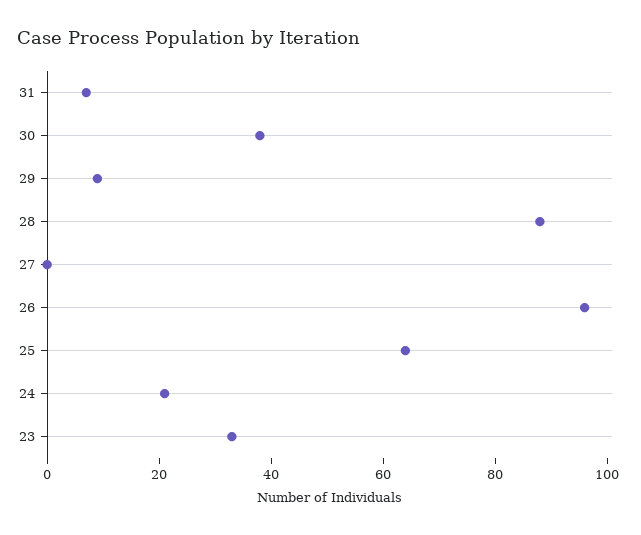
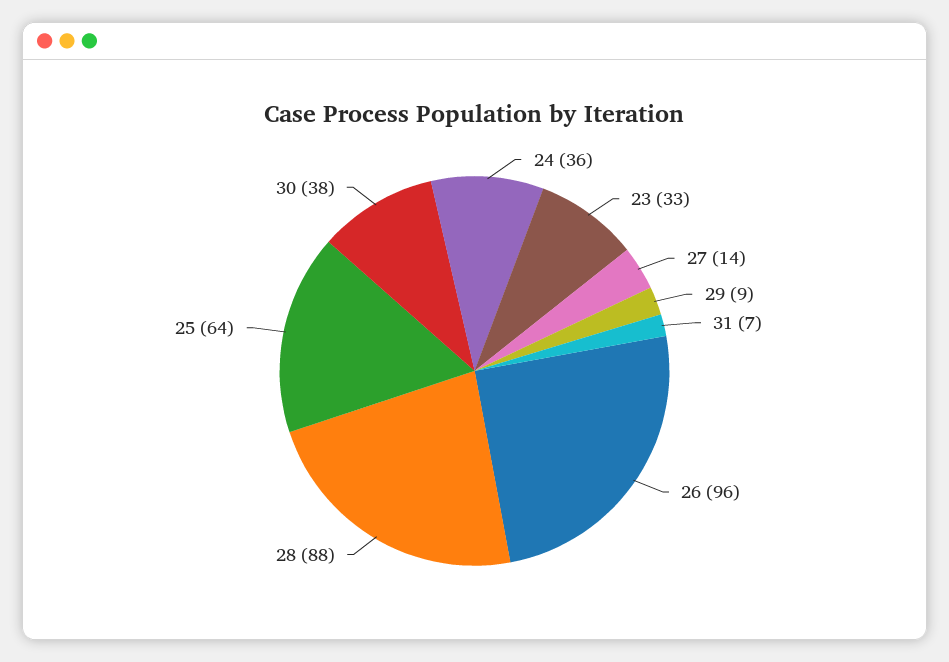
27: 0 -> 14
24: 20 -> 36

